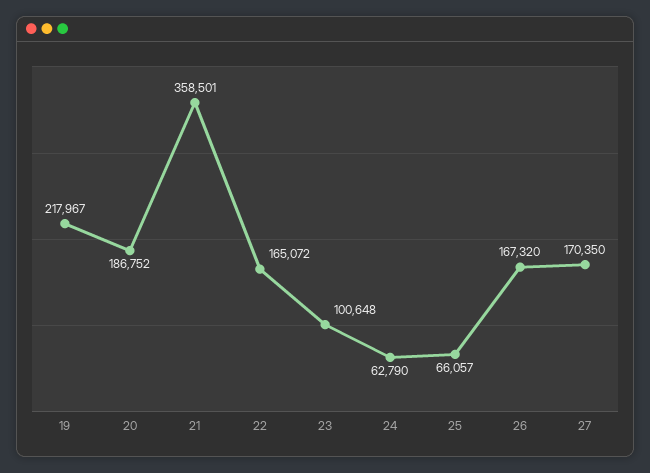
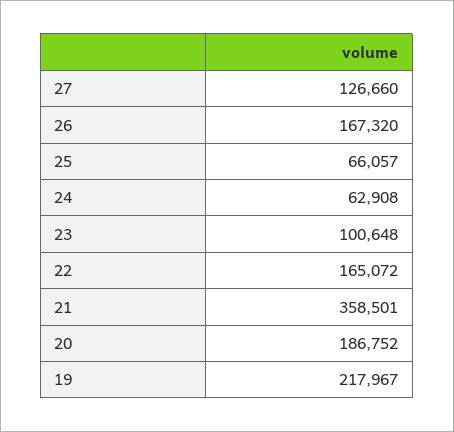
24: 62790 -> 62908
27: 170350 -> 126660

